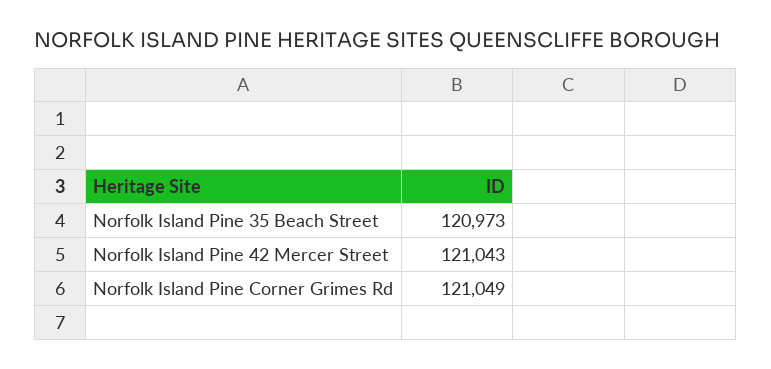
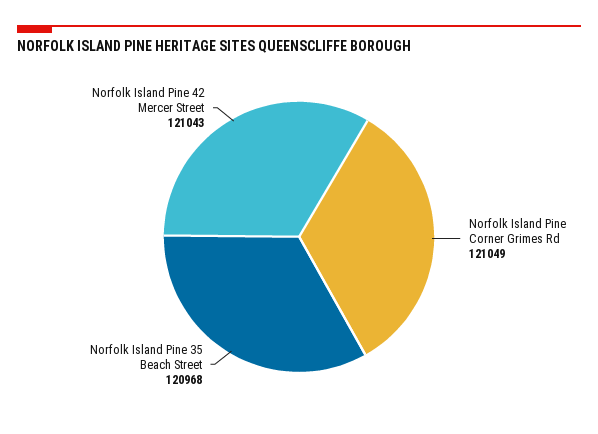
Norfolk Island Pine 35 Beach Street: 120973 -> 120968

